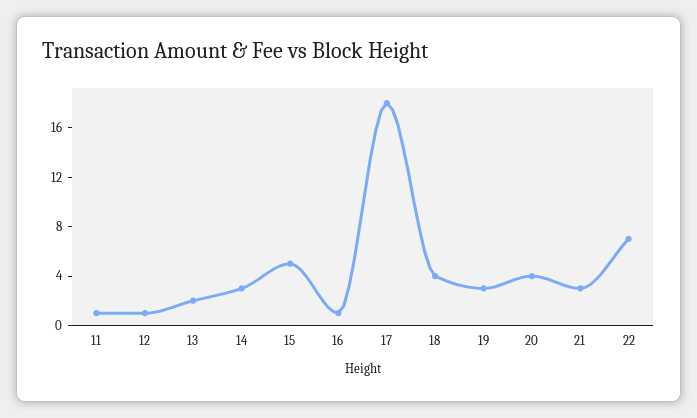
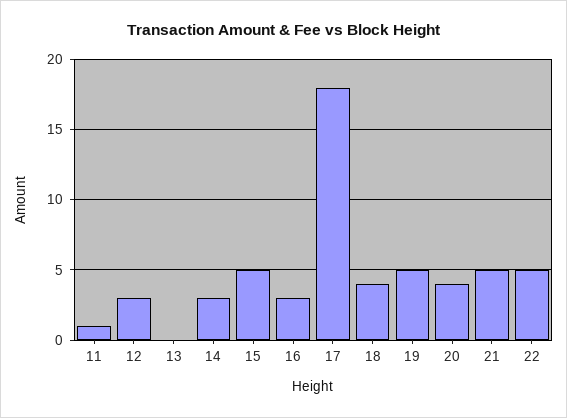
12: 1 -> 3
13: 2 -> 0
16: 1 -> 3
19: 3 -> 5
21: 3 -> 5
22: 7 -> 5

